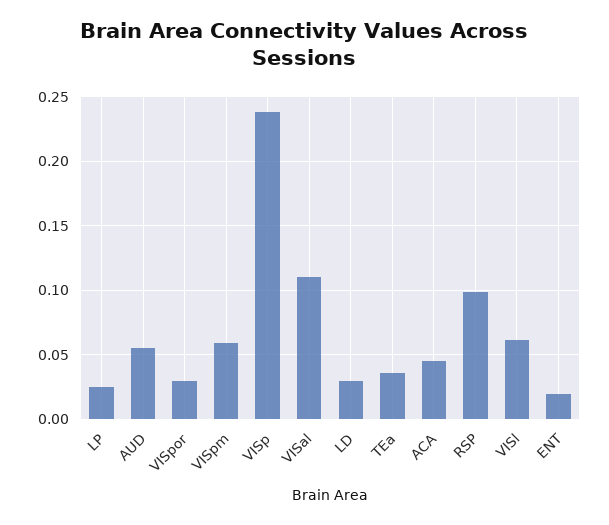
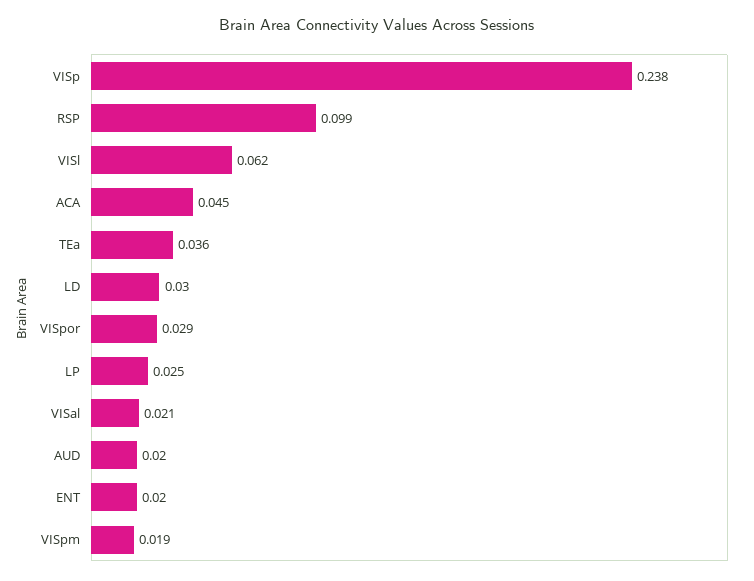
AUD: 0.055 -> 0.02
VISpm: 0.06 -> 0.019
VISal: 0.11 -> 0.021

